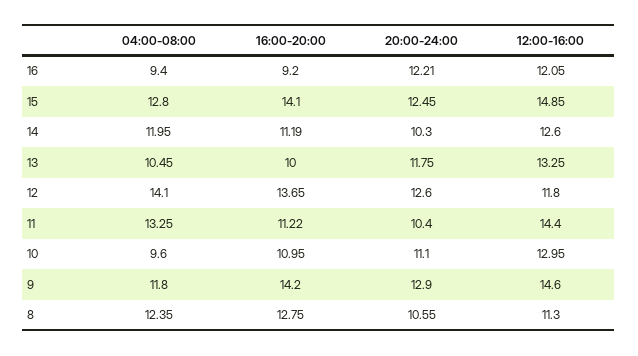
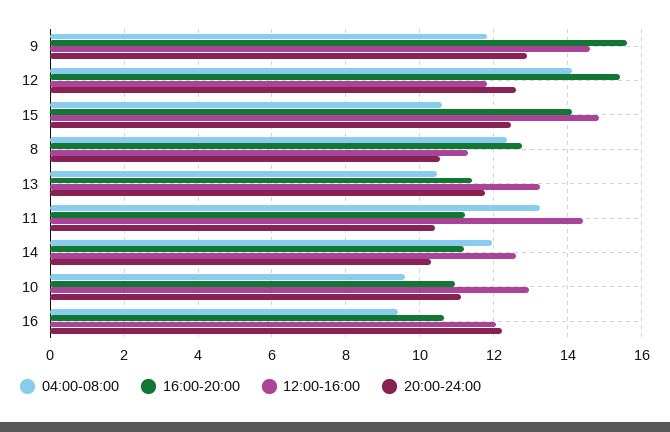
16:00-20:00, 16: 9.2 -> 10.6
04:00-08:00, 15: 12.8 -> 10.6
16:00-20:00, 13: 10 -> 11.4
16:00-20:00, 12: 13.65 -> 15.4
16:00-20:00, 9: 14.2 -> 15.6

